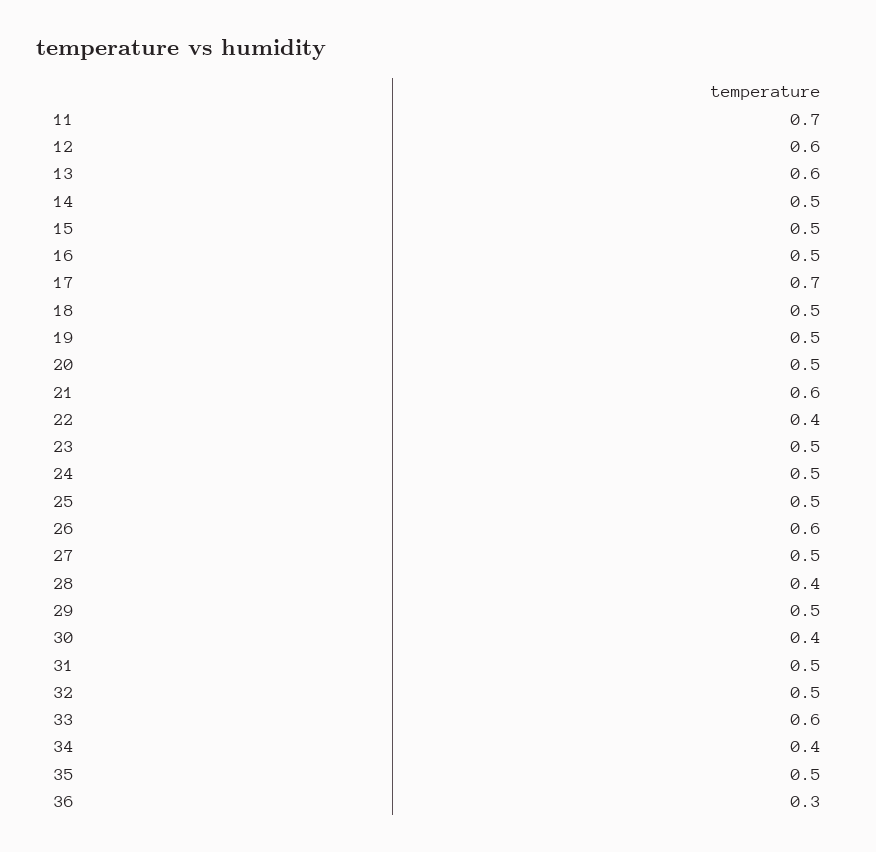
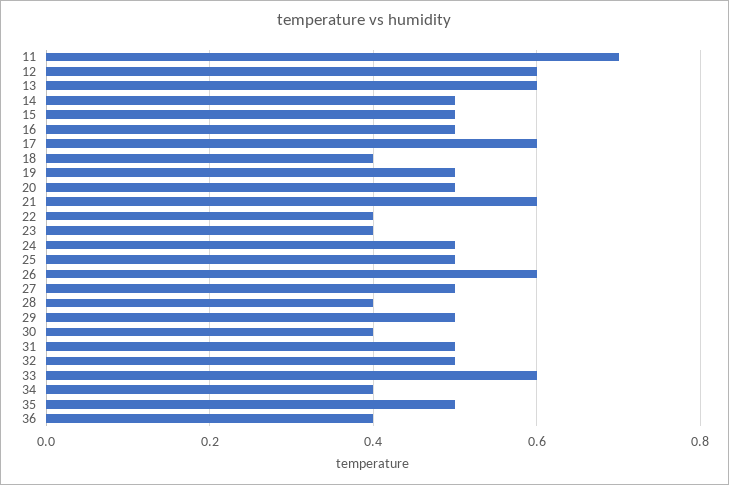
17: 0.7 -> 0.6
18: 0.5 -> 0.4
23: 0.5 -> 0.4
36: 0.3 -> 0.4

